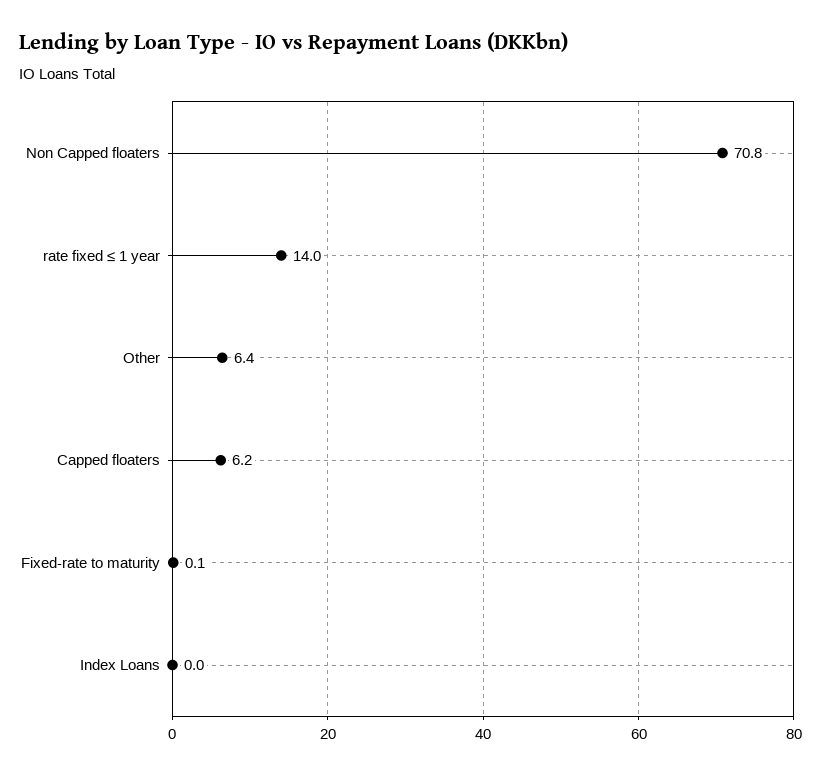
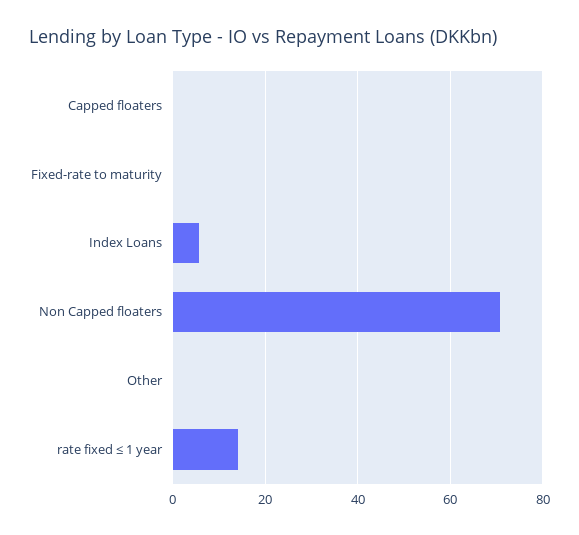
Other: 6.4 -> 0
Capped floaters: 6.2 -> 0
Index Loans: 0 -> 6

